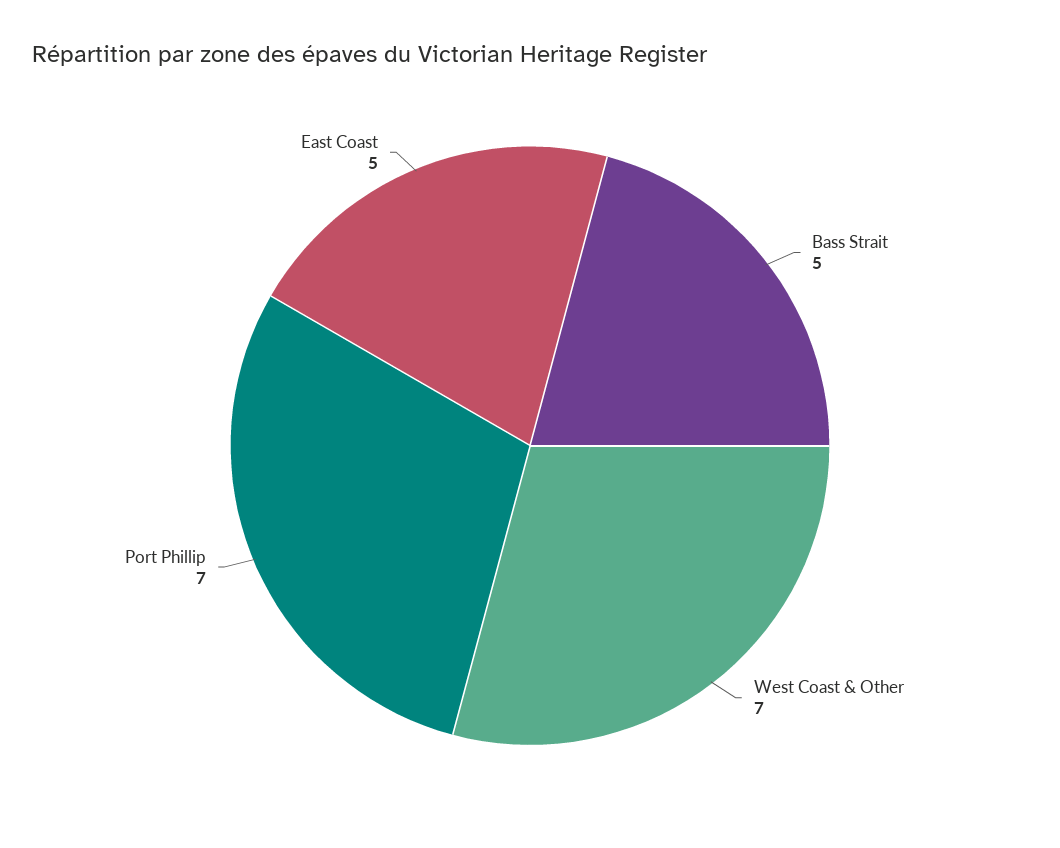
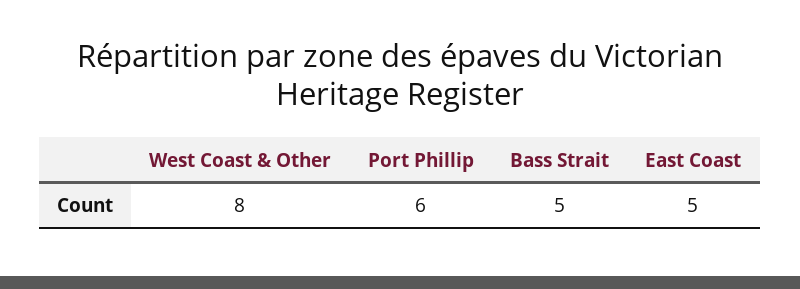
West Coast & Other: 7 -> 8
Port Phillip: 7 -> 6

